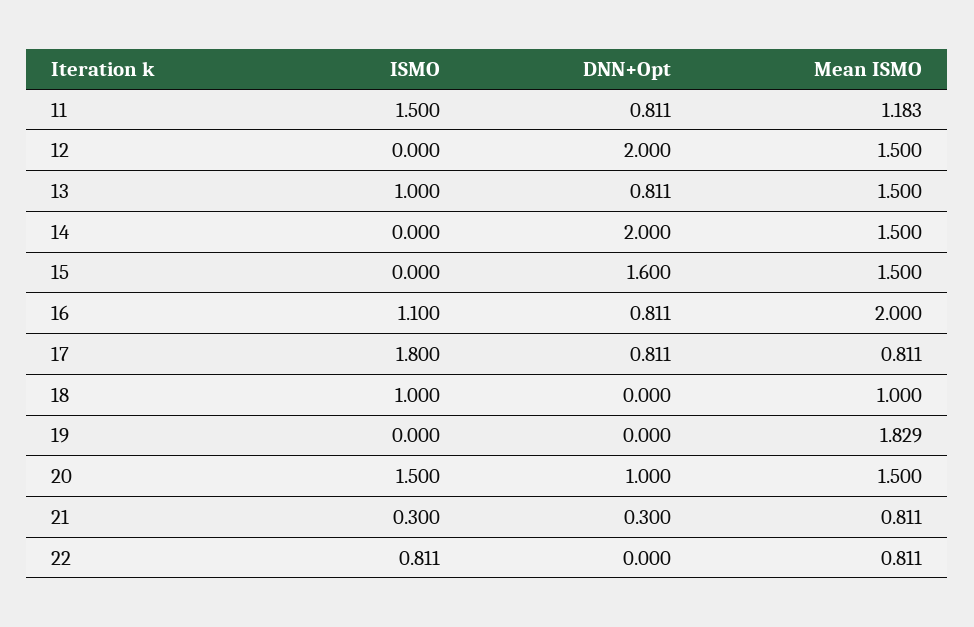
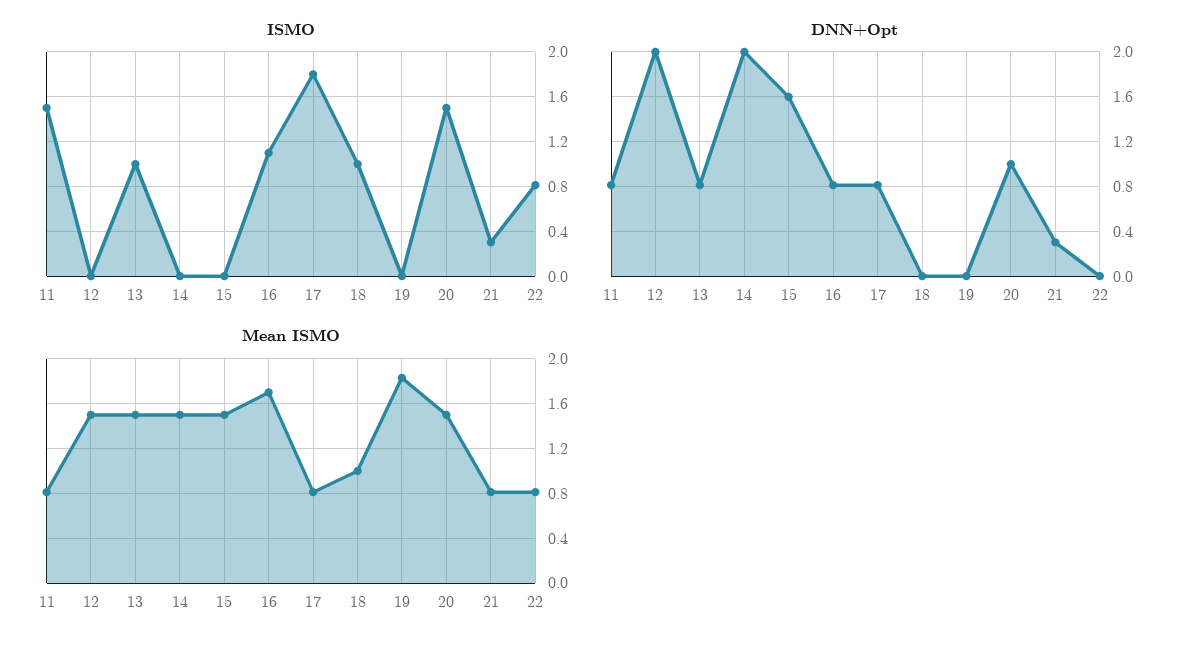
Mean ISMO, 11: 1.183 -> 0.8
Mean ISMO, 16: 2 -> 1.7

